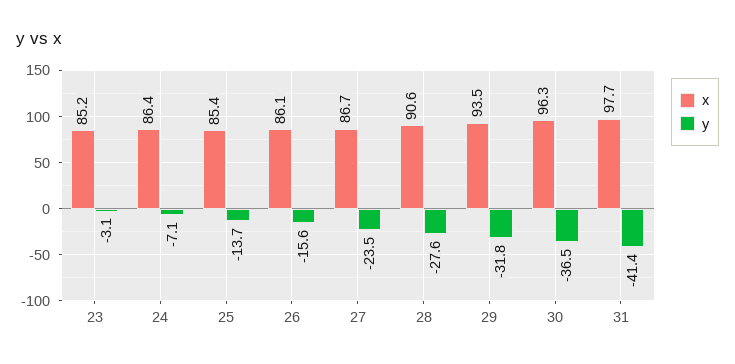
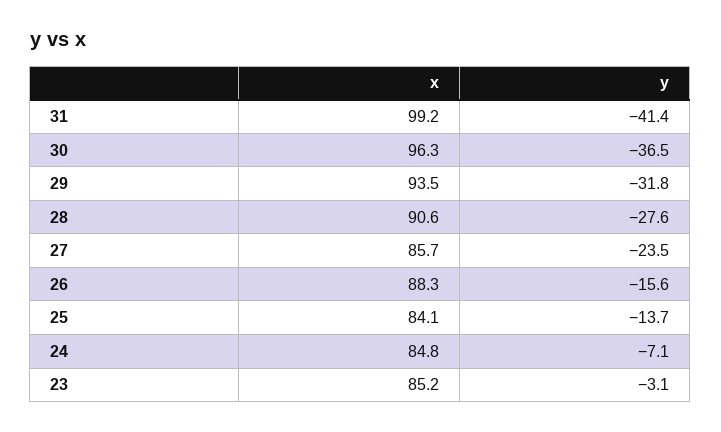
x, 24: 86.4 -> 84.8
x, 25: 85.4 -> 84.1
x, 26: 86.1 -> 88.3
x, 27: 86.7 -> 85.7
x, 31: 97.7 -> 99.2

